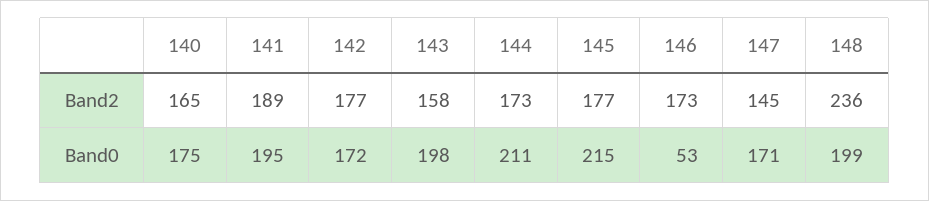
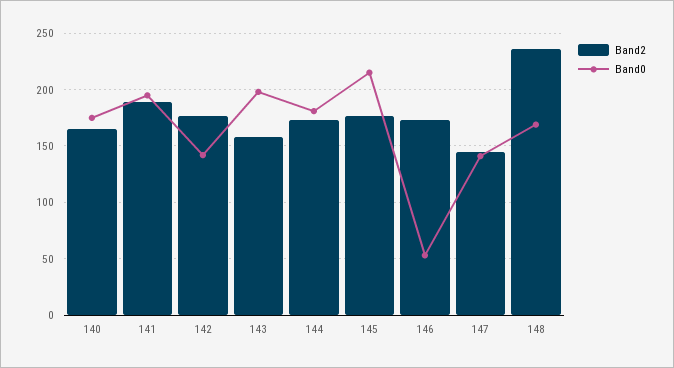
Band0, 142: 172 -> 140
Band0, 144: 211 -> 180
Band0, 147: 171 -> 140
Band0, 148: 199 -> 170

